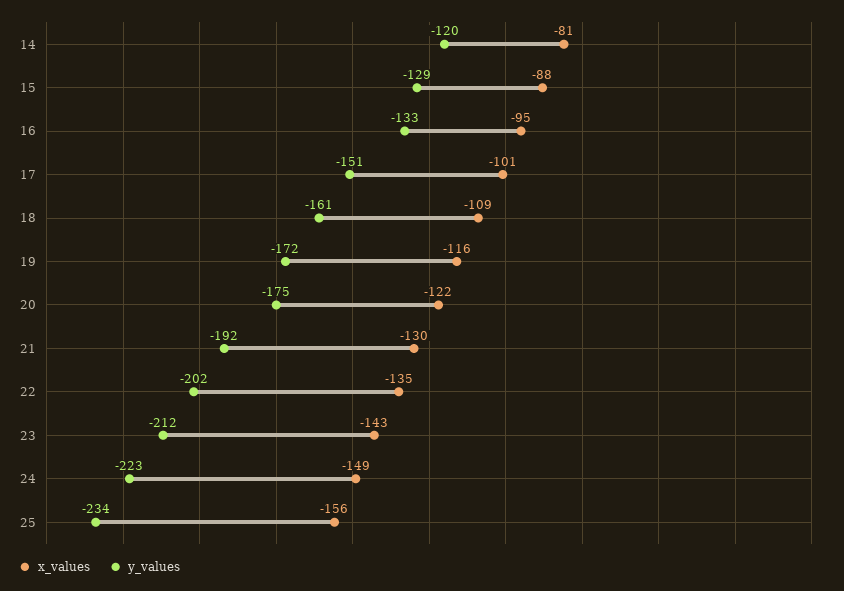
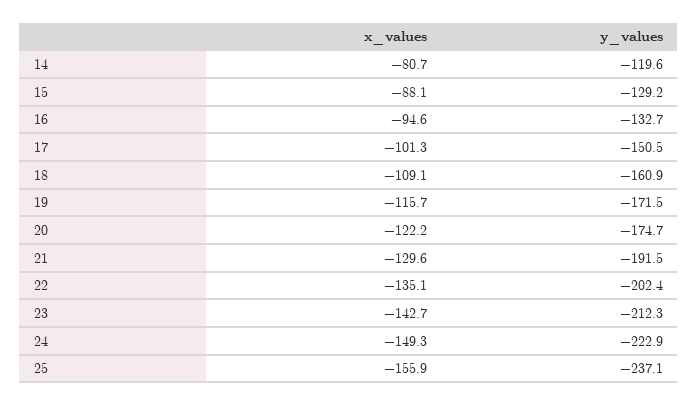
y_values, 25: -234 -> -237.1

